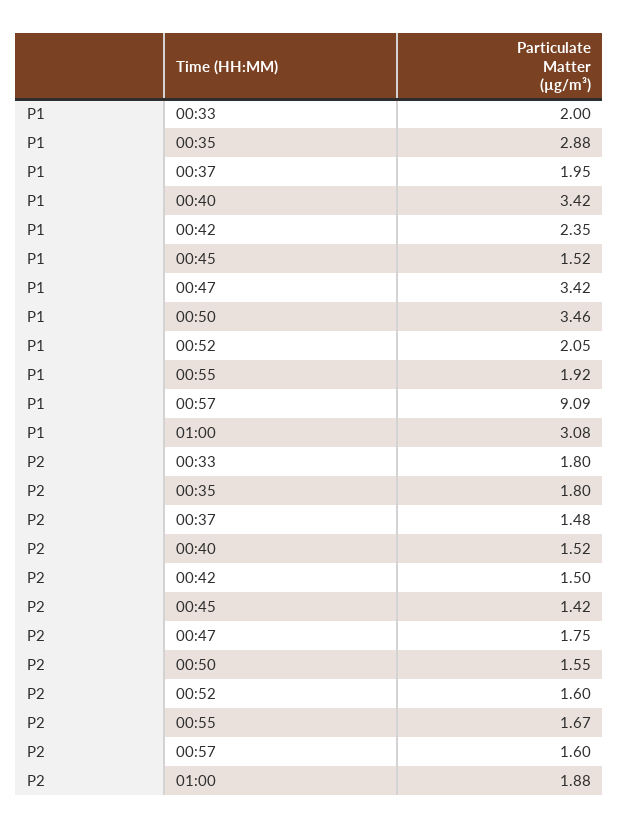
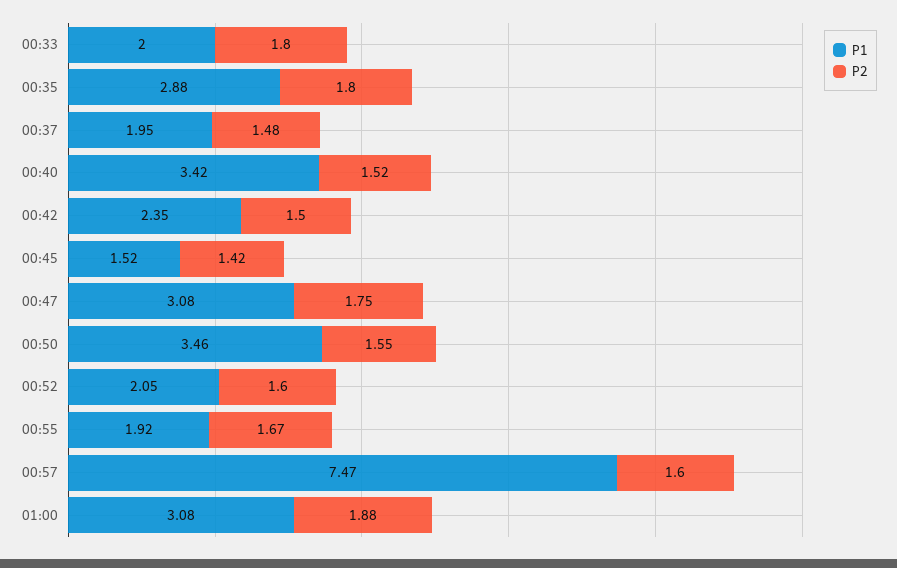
P1, 00:47: 3.42 -> 3.08
P1, 00:57: 9.09 -> 7.47

